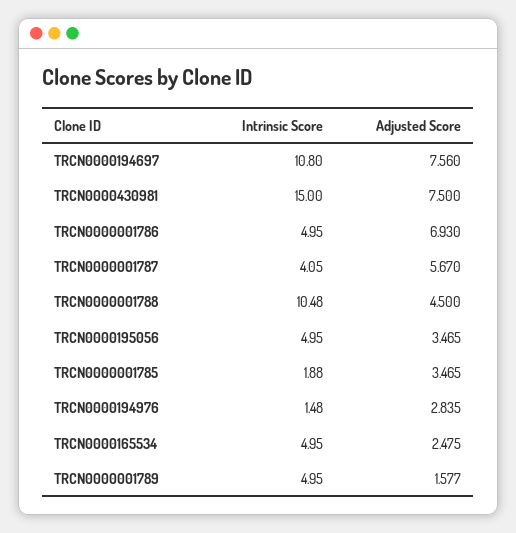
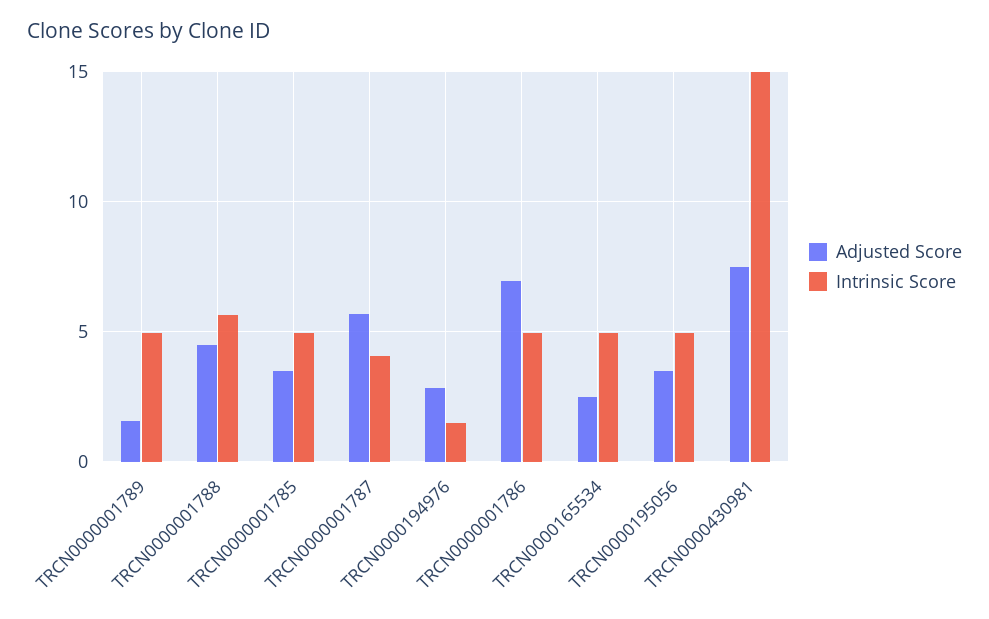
Intrinsic Score, TRCN0000194697: 10.8 -> none
Adjusted Score, TRCN0000194697: 7.56 -> none
Intrinsic Score, TRCN0000001788: 10.48 -> 5.5
Intrinsic Score, TRCN0000001785: 1.88 -> 5

